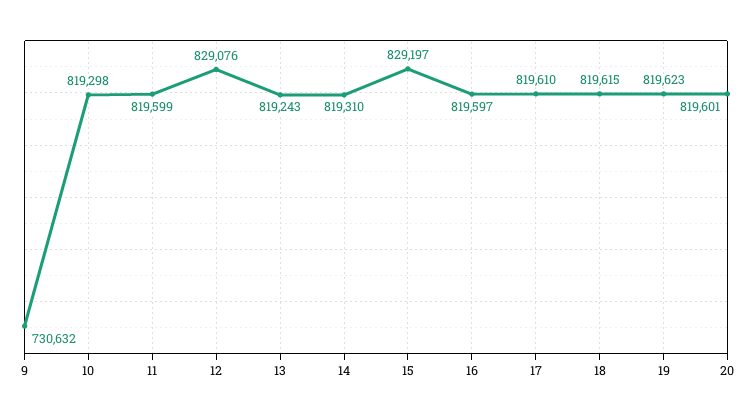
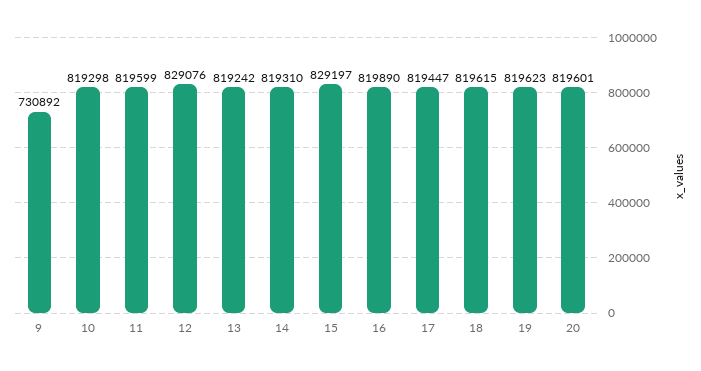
9: 730632 -> 730892
13: 819243 -> 819242
16: 819597 -> 819890
17: 819610 -> 819447

